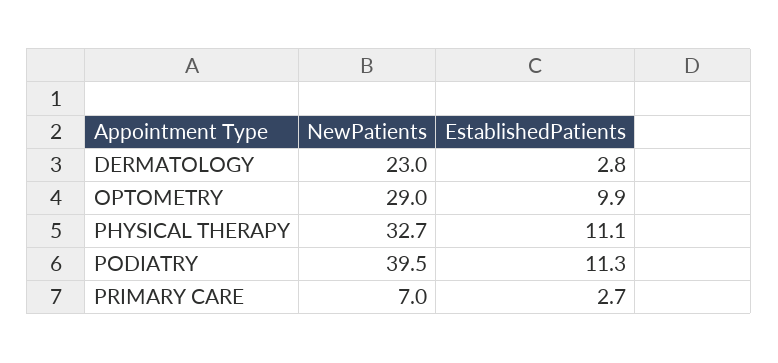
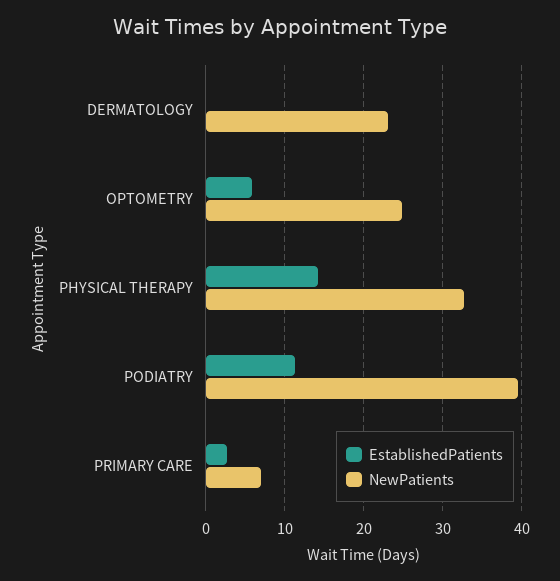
EstablishedPatients, DERMATOLOGY: 2.8 -> 0
NewPatients, OPTOMETRY: 29 -> 25
EstablishedPatients, OPTOMETRY: 9.9 -> 6
EstablishedPatients, PHYSICAL THERAPY: 11.1 -> 14

